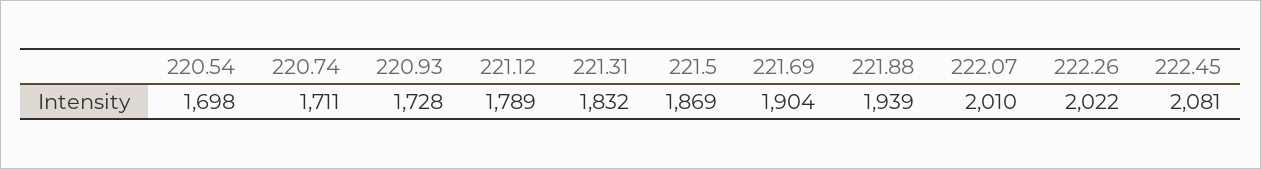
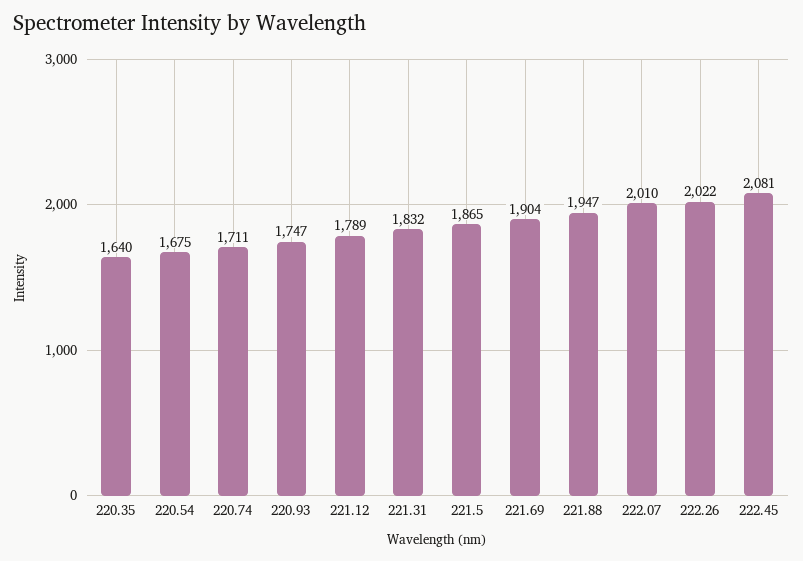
220.54: 1698 -> 1675
220.93: 1728 -> 1747
221.5: 1869 -> 1865
221.88: 1939 -> 1947
220.35: none -> 1640

